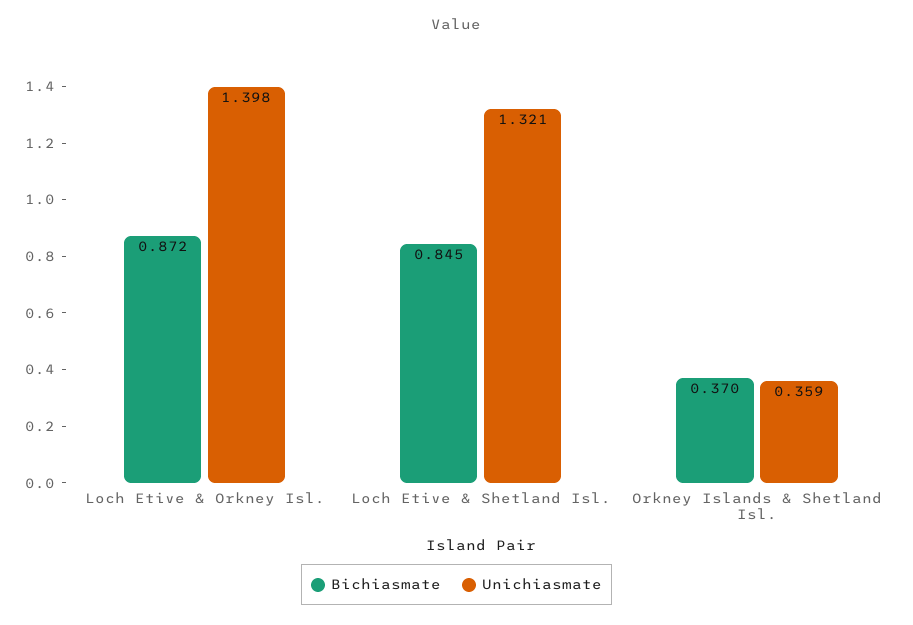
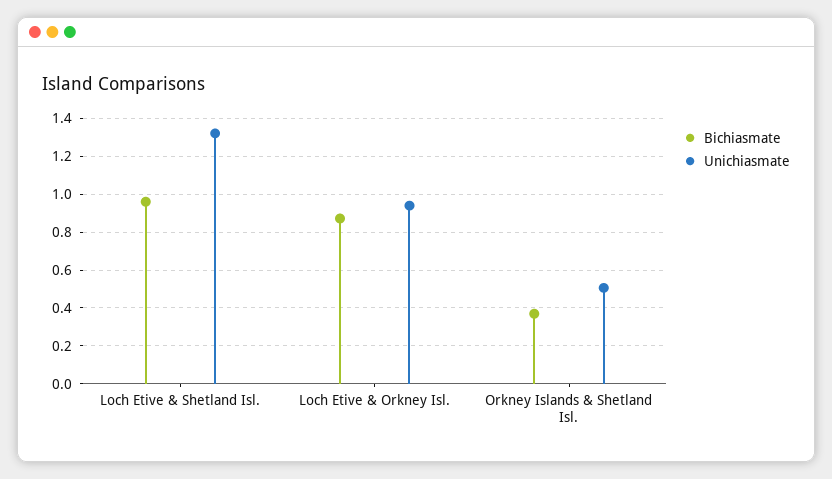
Unichiasmate, Loch Etive & Orkney Isl.: 1.398 -> 0.95
Bichiasmate, Loch Etive & Shetland Isl.: 0.845 -> 0.95
Unichiasmate, Orkney Islands & Shetland Isl.: 0.359 -> 0.5

